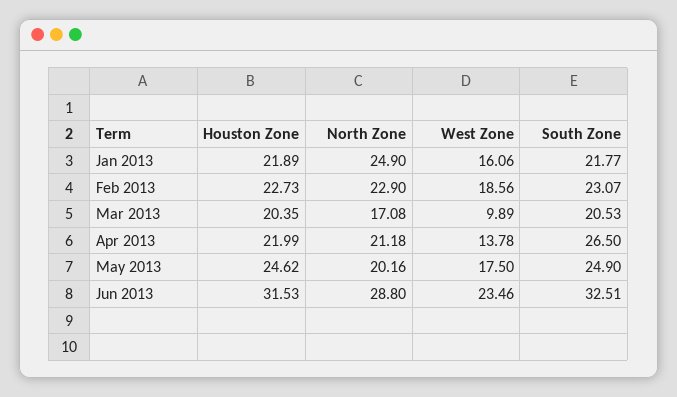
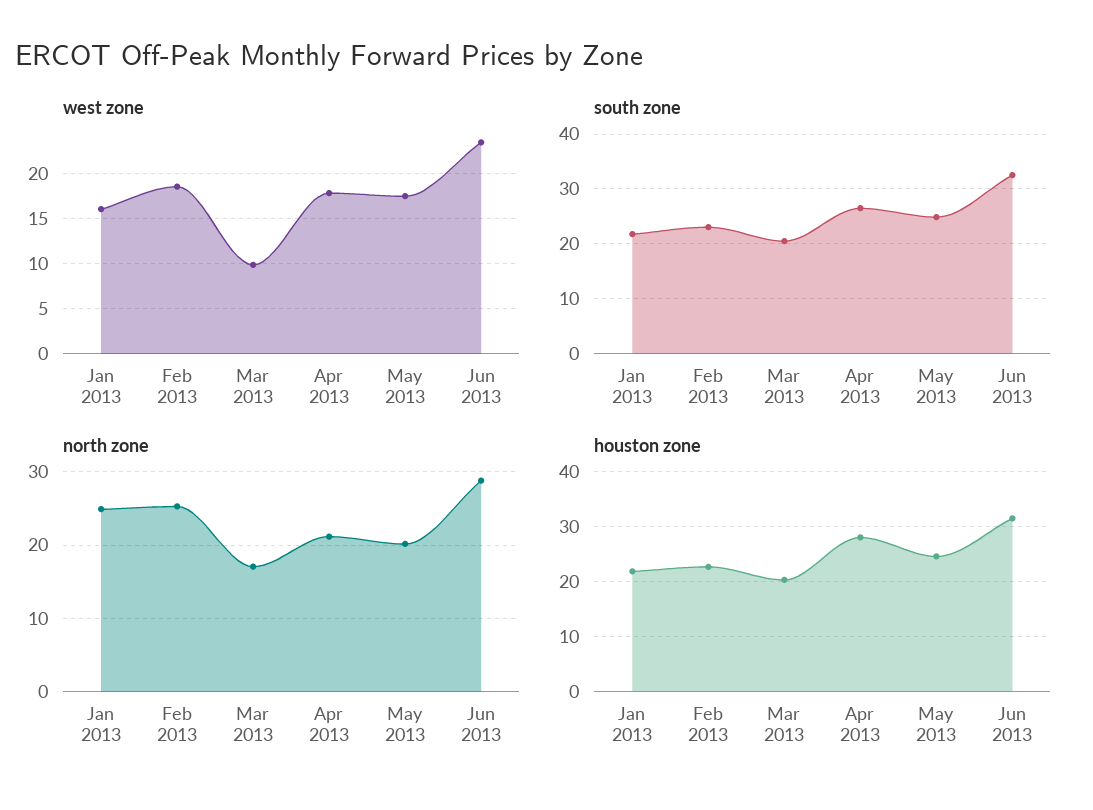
North Zone, Feb 2013: 22.9 -> 25
Houston Zone, Apr 2013: 21.99 -> 28
West Zone, Apr 2013: 13.78 -> 18

